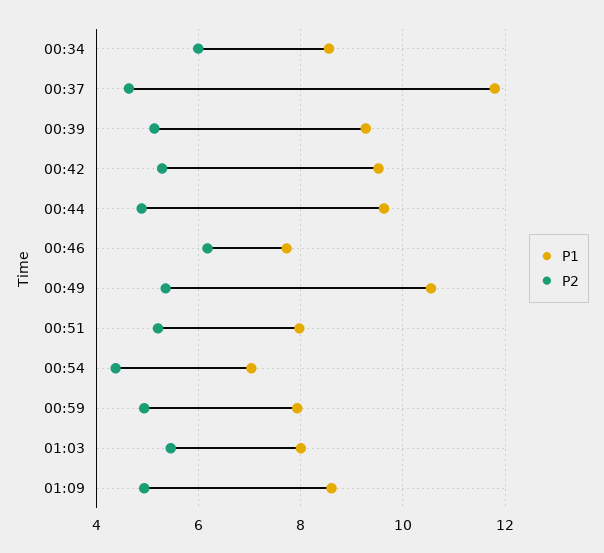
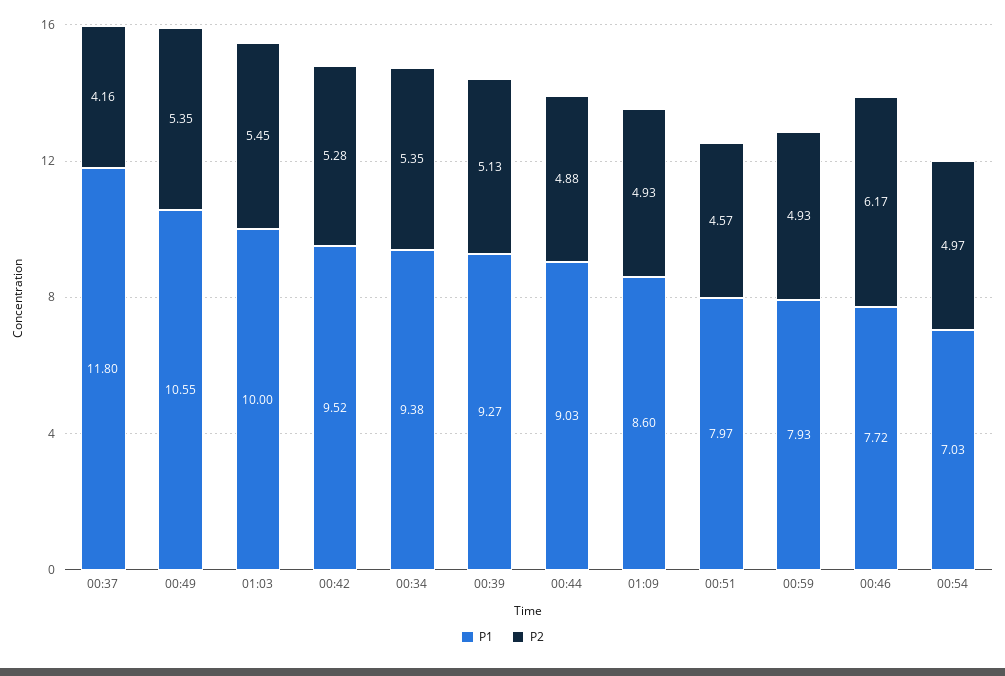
P1, 00:34: 8.6 -> 9.38
P2, 00:34: 6 -> 5.35
P2, 00:37: 4.6 -> 4.16
P1, 00:44: 9.6 -> 9.03
P2, 00:51: 5.2 -> 4.57
P2, 00:54: 4.4 -> 4.97
P1, 01:03: 8 -> 10

